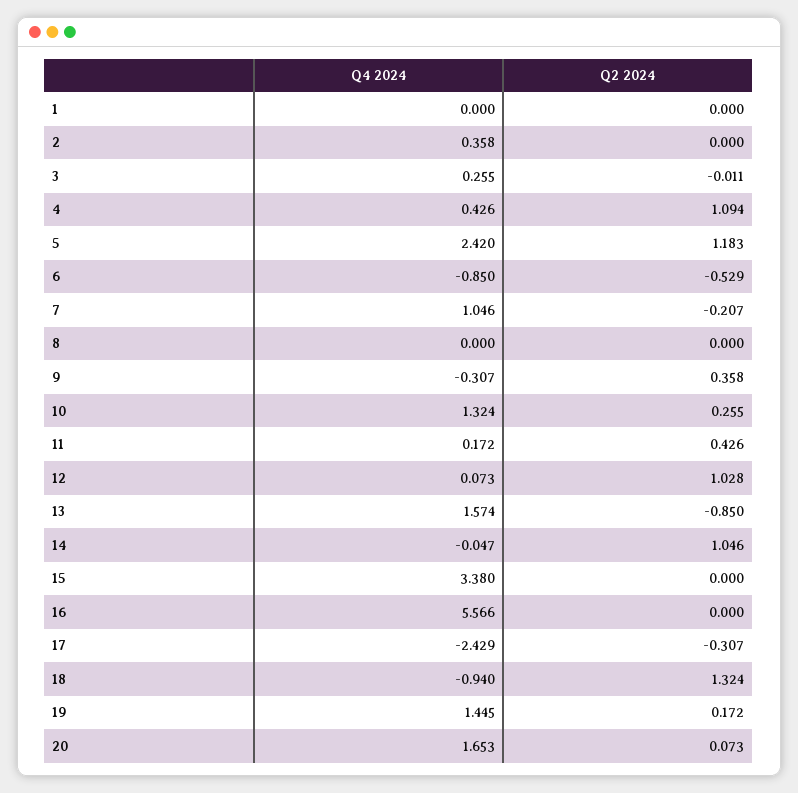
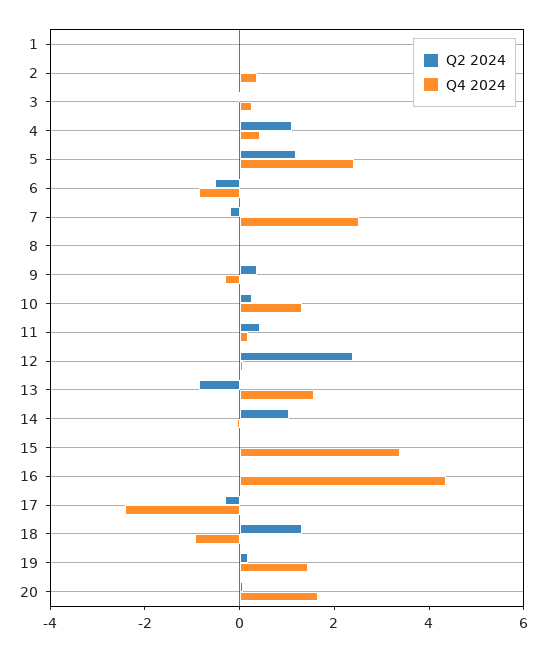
Q4 2024, 7: 1.046 -> 2.5
Q2 2024, 12: 1.028 -> 2.5
Q4 2024, 16: 5.566 -> 4.5

